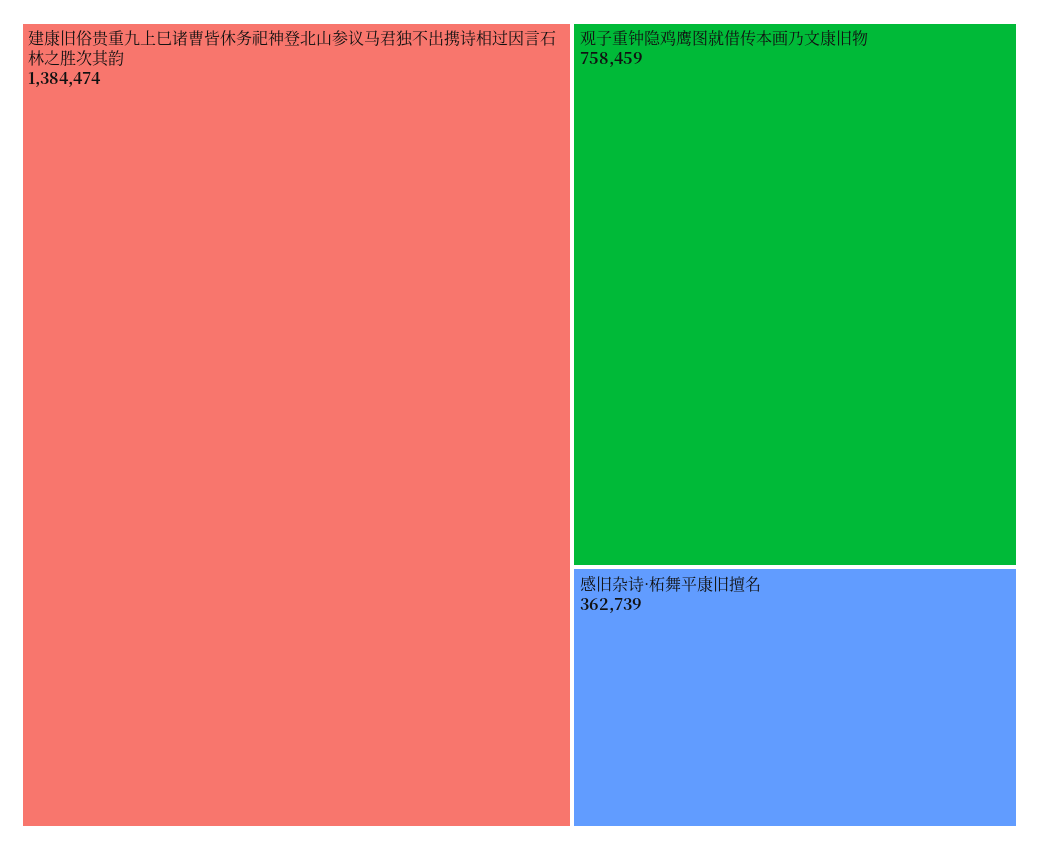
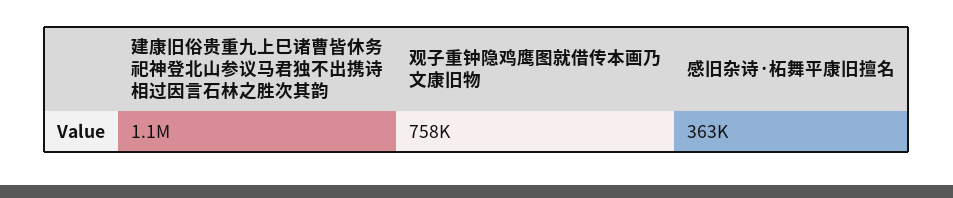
建康旧俗贵重九上巳诸曹皆休务祀神登北山参议马君独不出携诗相过因言石林之胜次其韵: 1384474 -> 1100000

